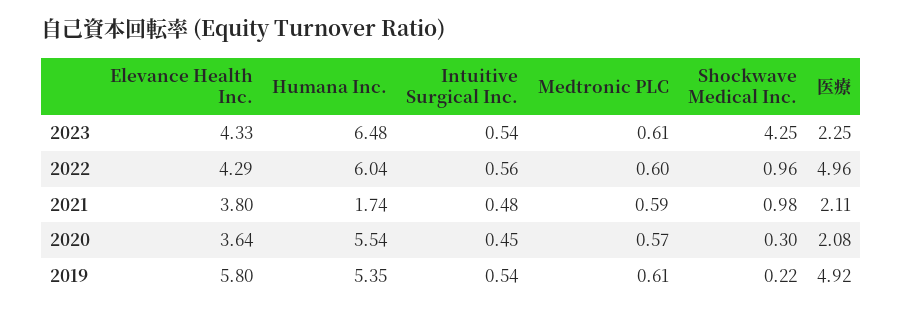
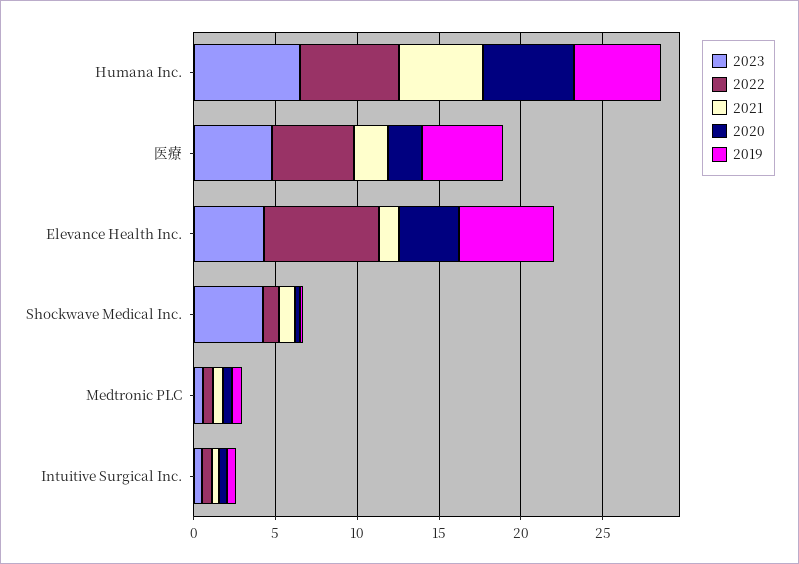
2023, 医療: 2.25 -> 5
2022, Elevance Health Inc.: 4.29 -> 7
2021, Elevance Health Inc.: 3.8 -> 1
2021, Humana Inc.: 1.74 -> 5

